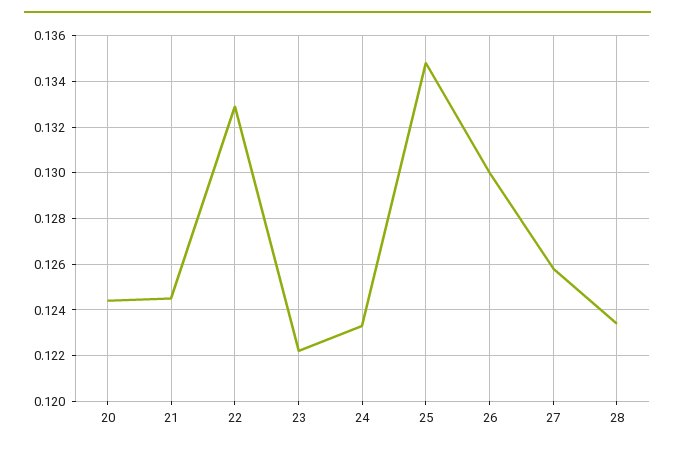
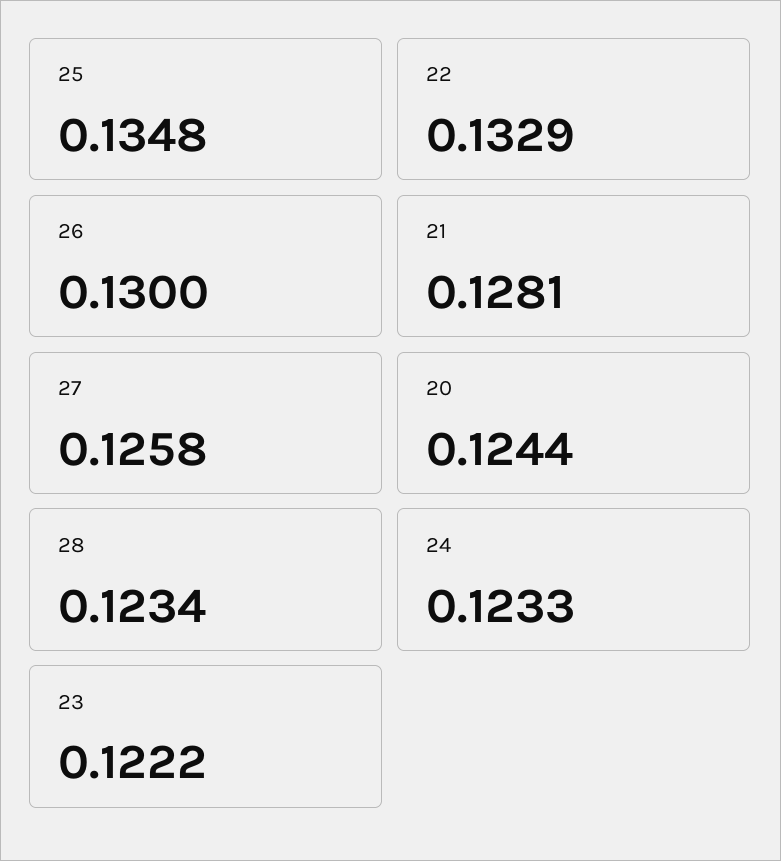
21: 0.1245 -> 0.1281

